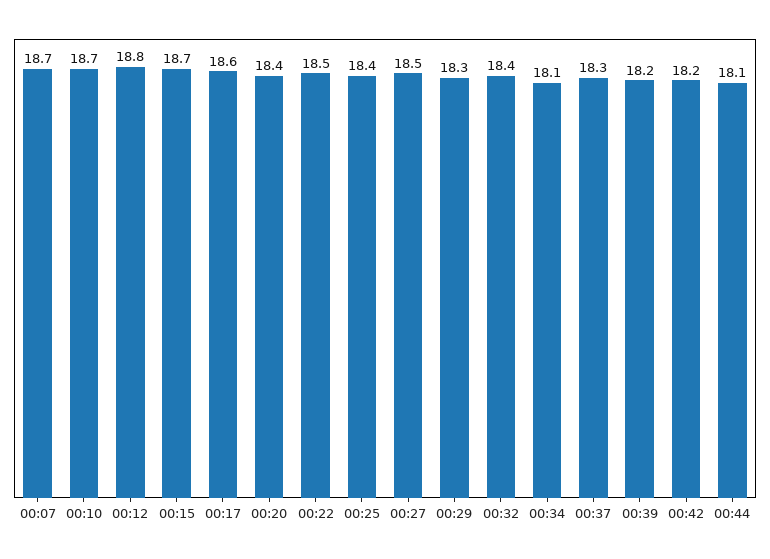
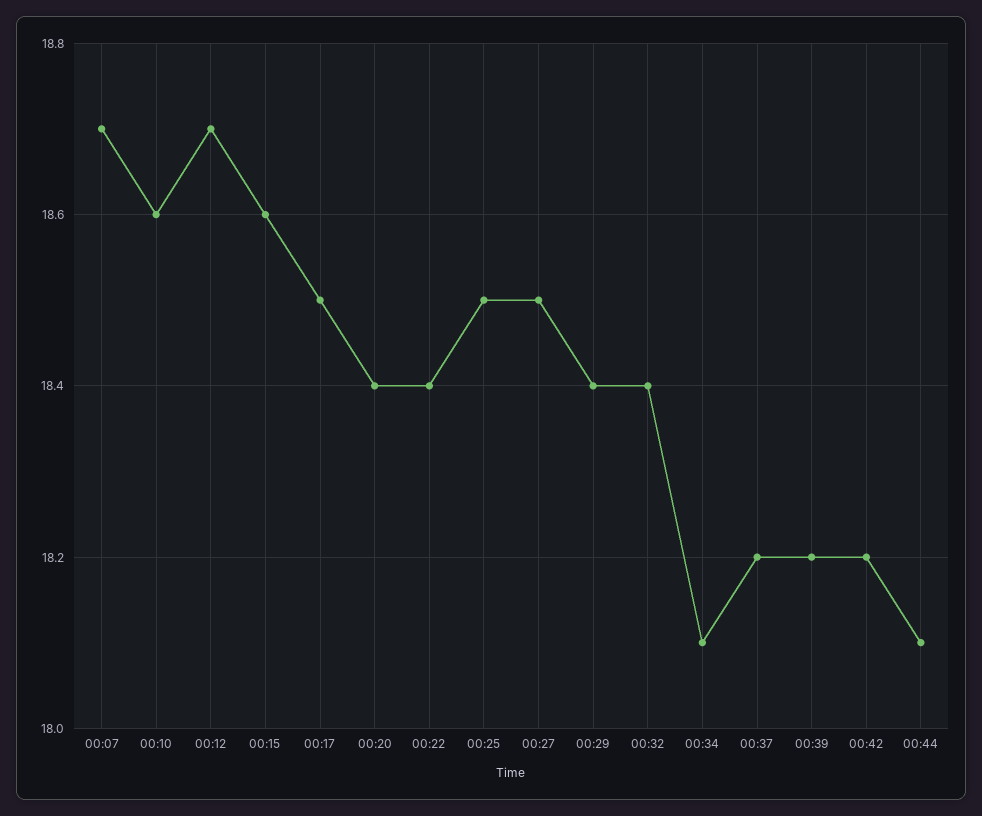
00:10: 18.7 -> 18.6
00:12: 18.8 -> 18.7
00:15: 18.7 -> 18.6
00:17: 18.6 -> 18.5
00:22: 18.5 -> 18.4
00:25: 18.4 -> 18.5
00:29: 18.3 -> 18.4
00:37: 18.3 -> 18.2

